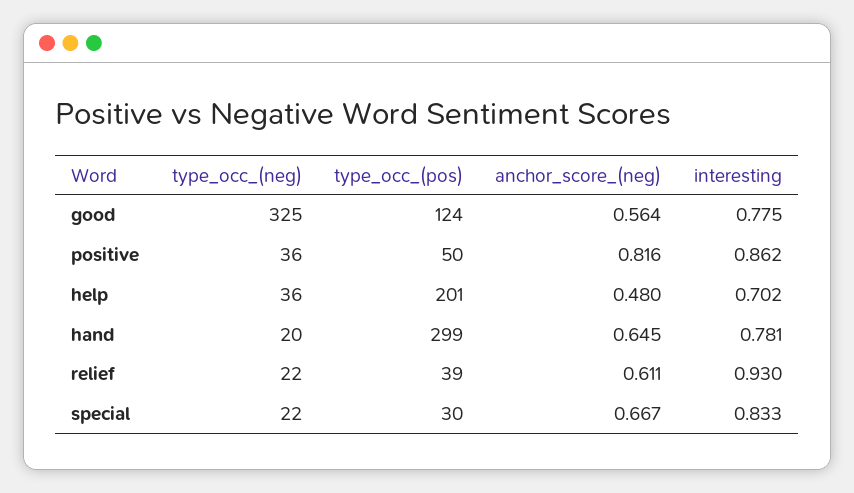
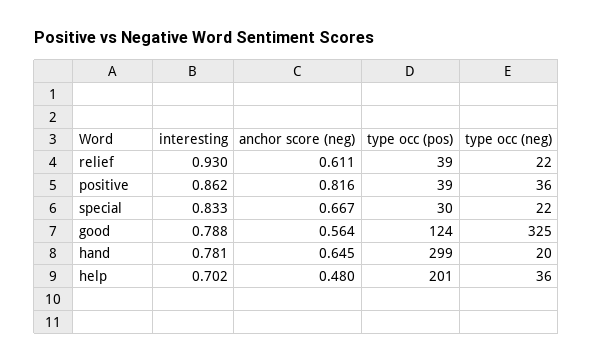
interesting, good: 0.775 -> 0.788
type_occ_(pos), positive: 50 -> 39

